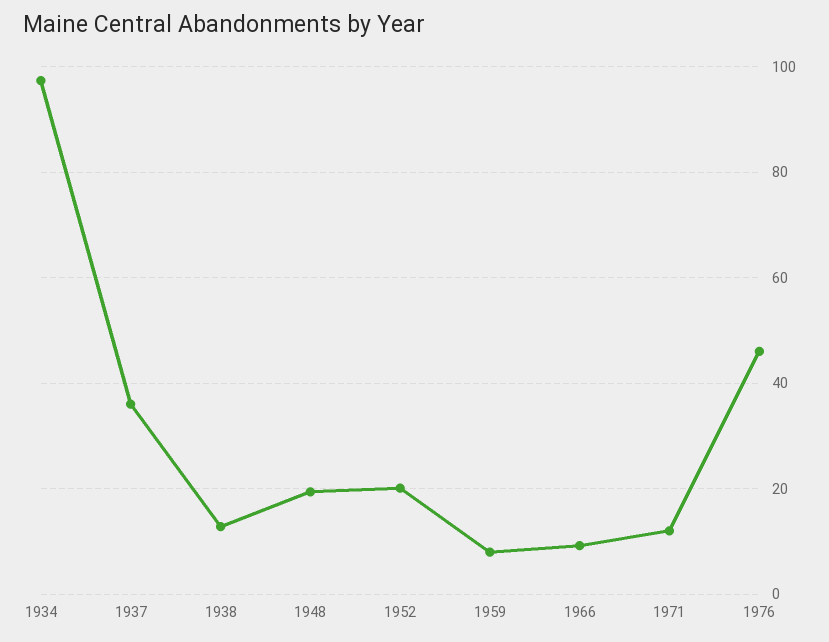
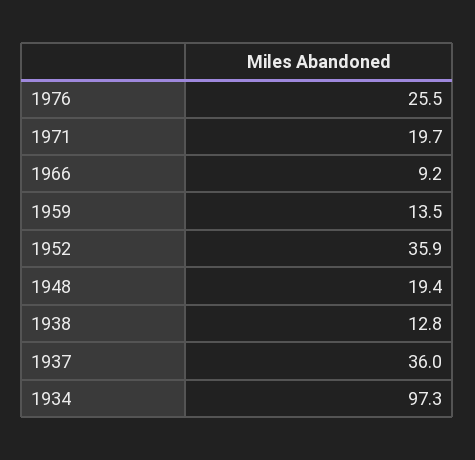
1952: 20 -> 35.9
1959: 8 -> 13.5
1971: 12 -> 19.7
1976: 46 -> 25.5

